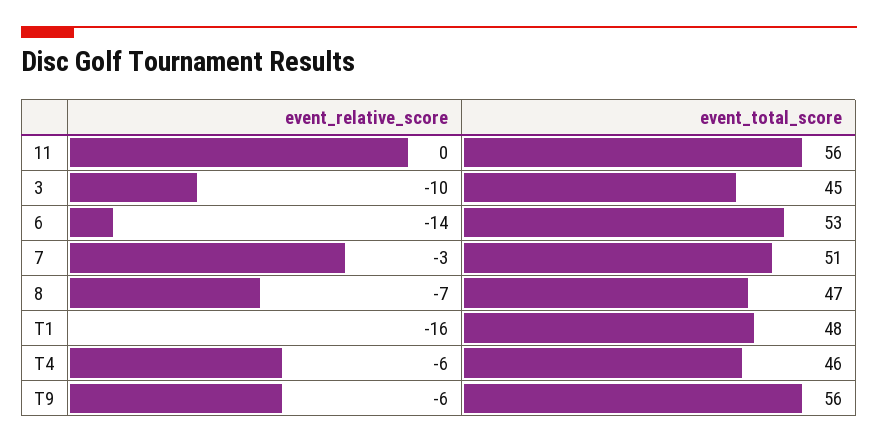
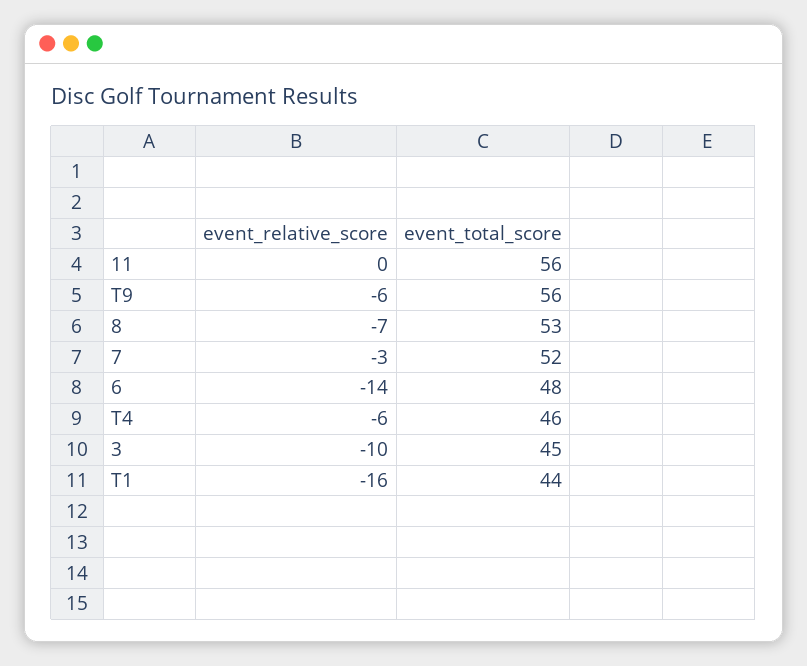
event_total_score, 6: 53 -> 48
event_total_score, 7: 51 -> 52
event_total_score, 8: 47 -> 53
event_total_score, T1: 48 -> 44

